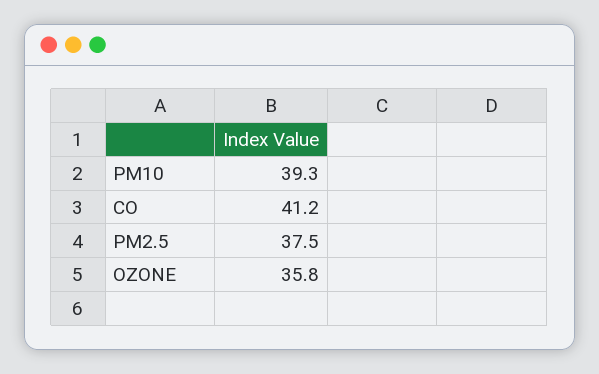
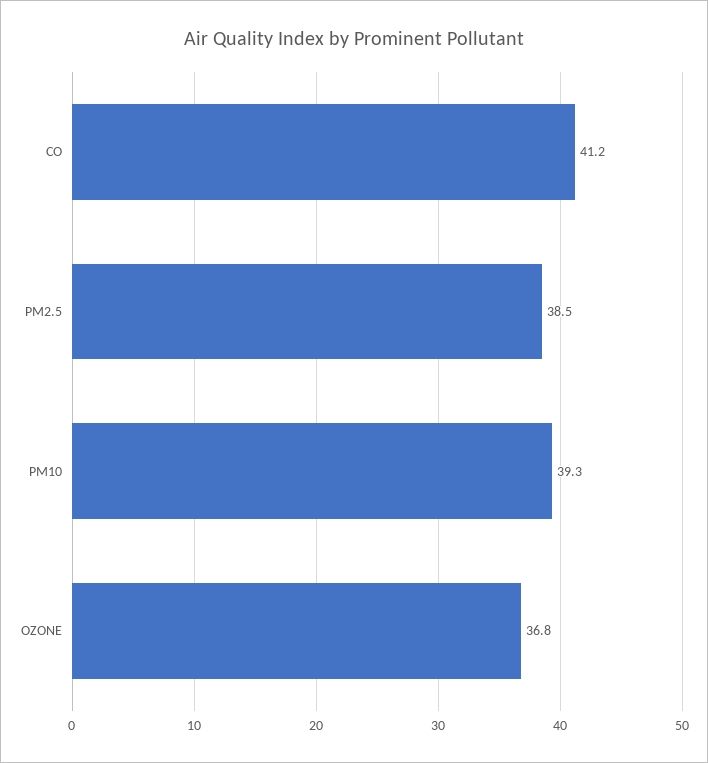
PM2.5: 37.5 -> 38.5
OZONE: 35.8 -> 36.8

